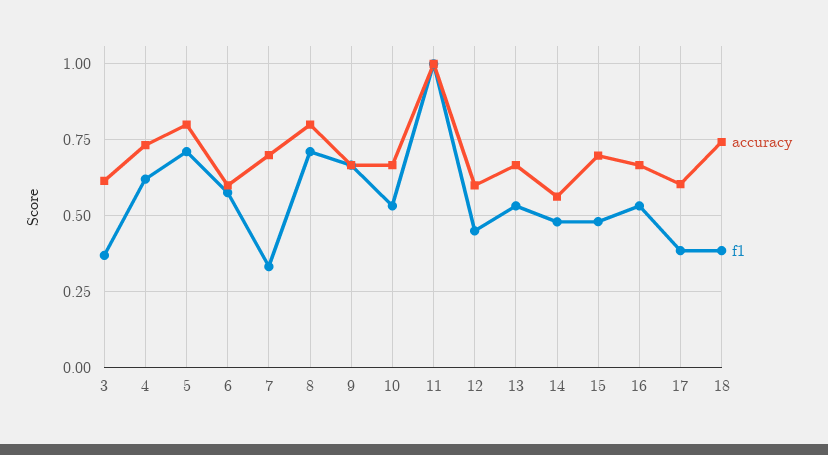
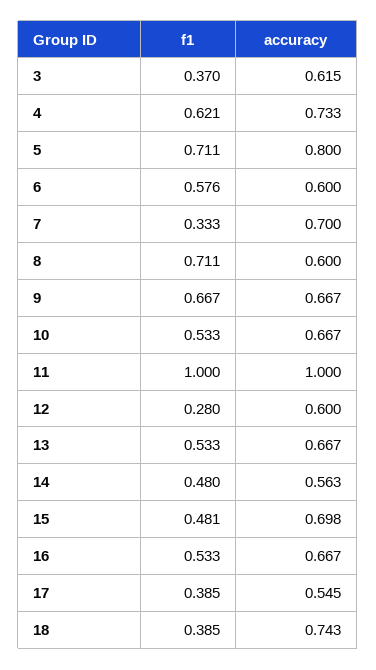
accuracy, 8: 0.8 -> 0.6
f1, 12: 0.45 -> 0.28
accuracy, 17: 0.6 -> 0.545

